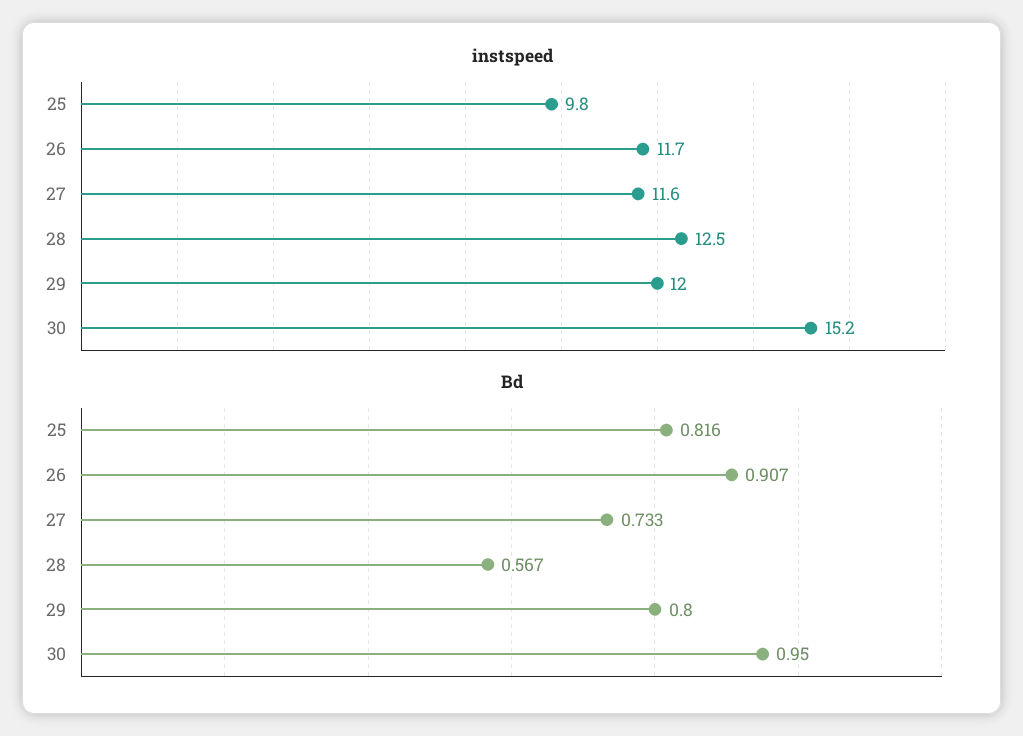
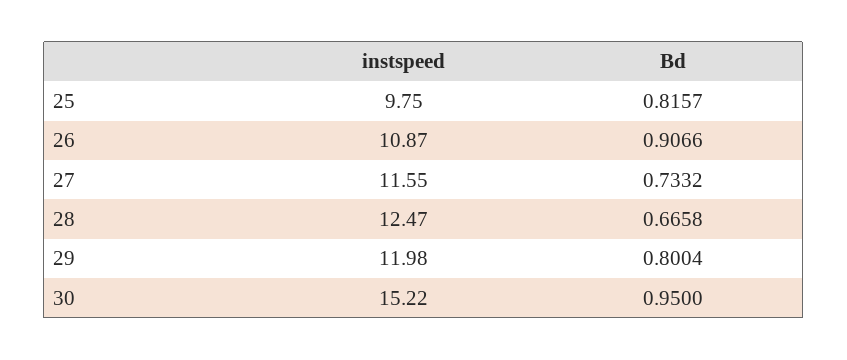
instspeed, 26: 11.7 -> 10.87
Bd, 28: 0.567 -> 0.6658

